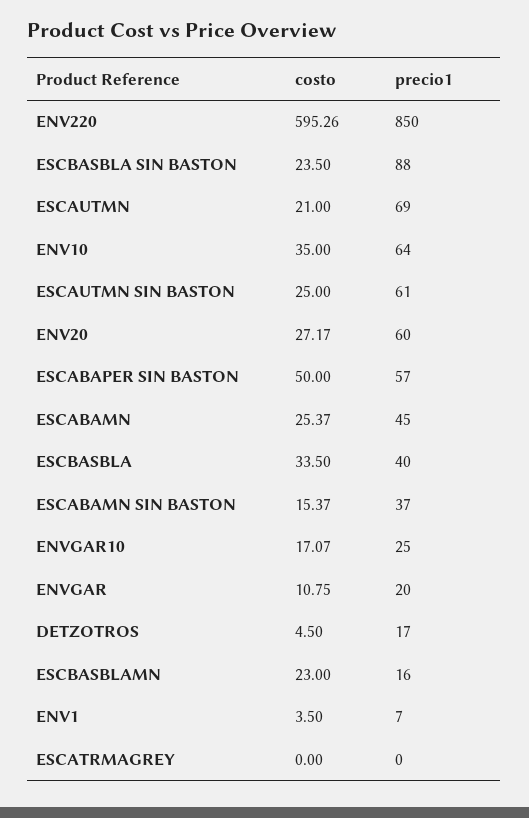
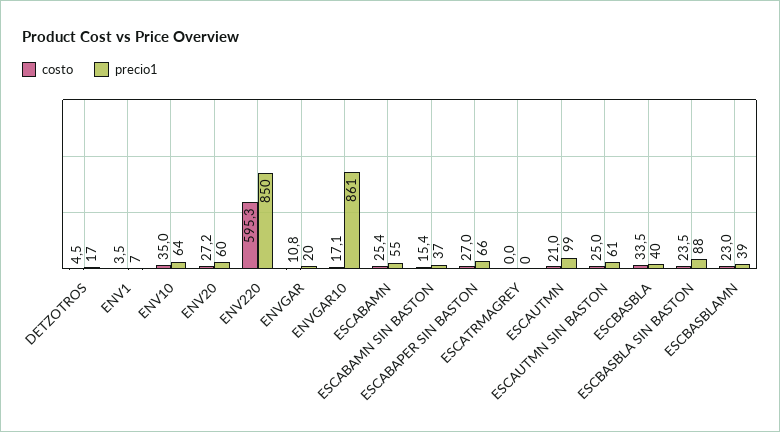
precio1, ESCAUTMN: 69 -> 99
costo, ESCABAPER SIN BASTON: 50 -> 27
precio1, ESCABAPER SIN BASTON: 57 -> 66
precio1, ESCABAMN: 45 -> 55
precio1, ENVGAR10: 25 -> 861
precio1, ESCBASBLAMN: 16 -> 39

